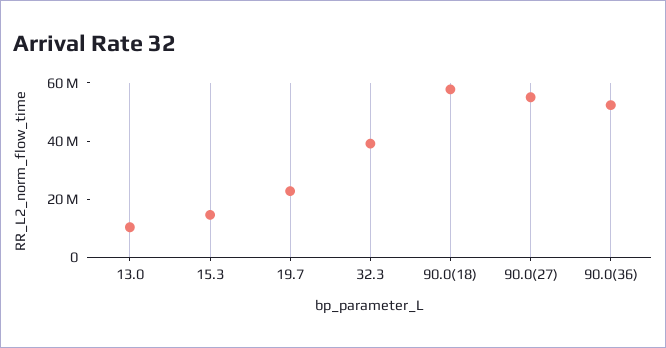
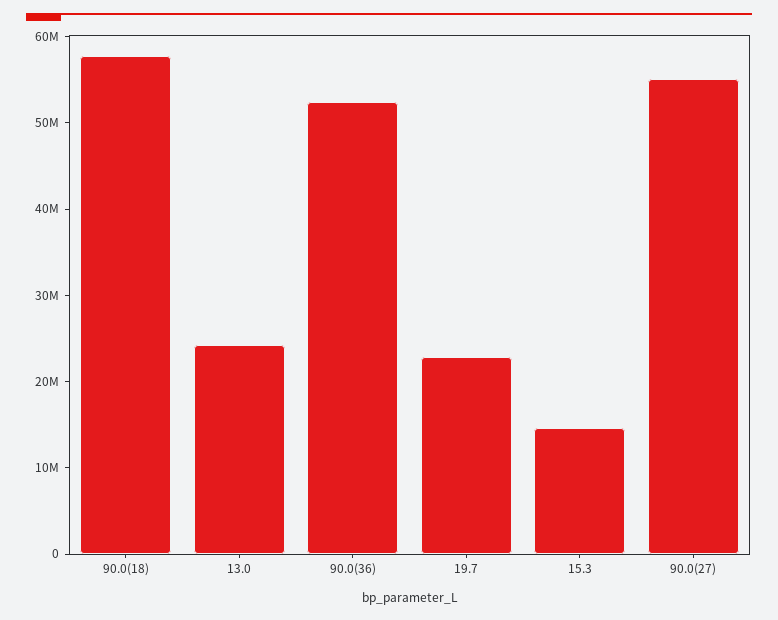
13.0: 10000000 -> 24000000
32.3: 40000000 -> none

